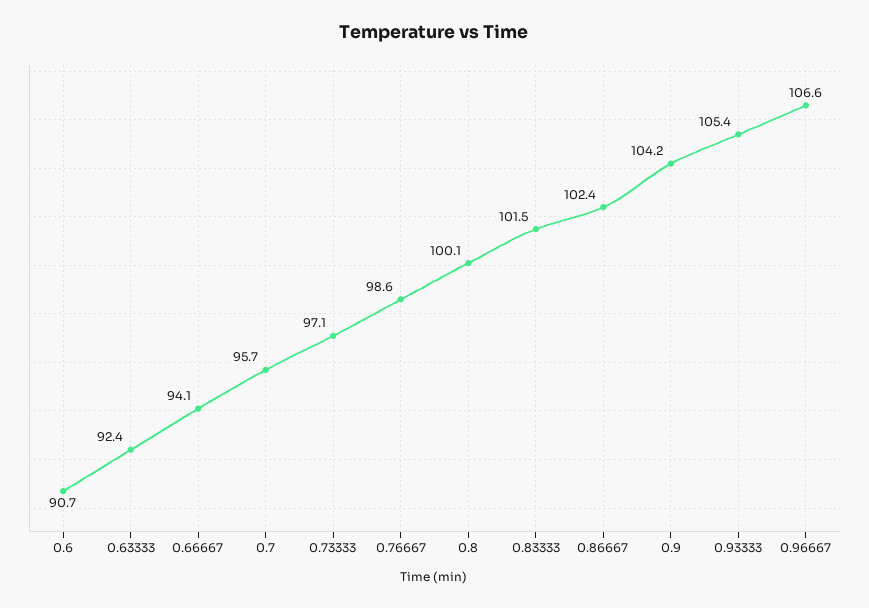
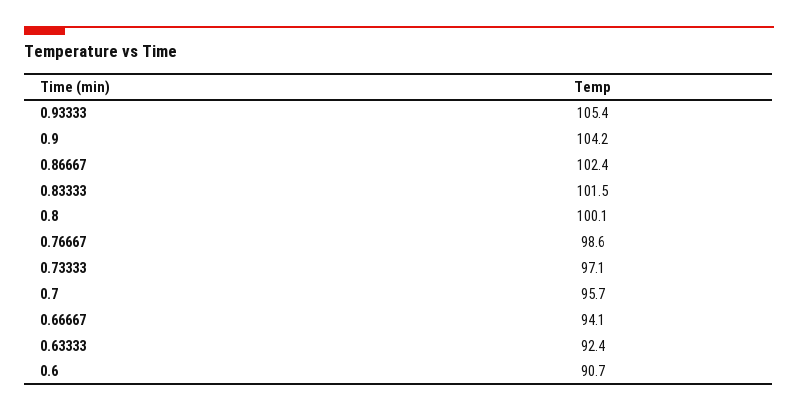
0.96667: 106.6 -> none

